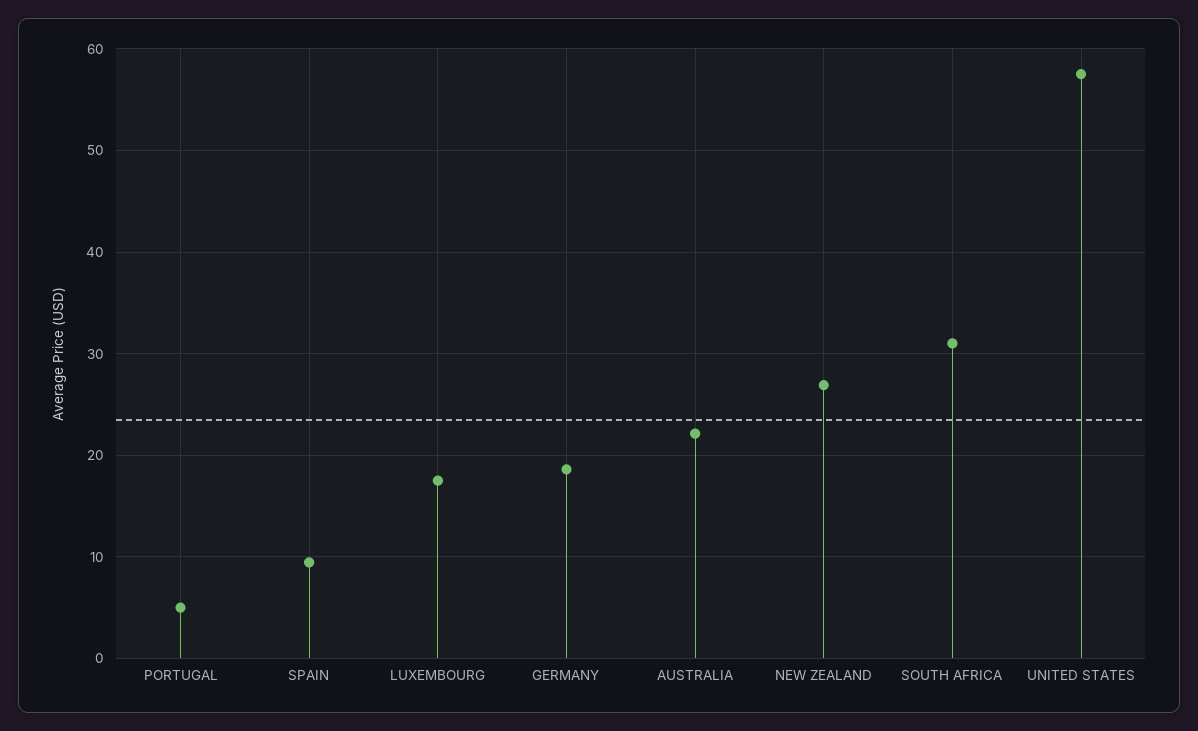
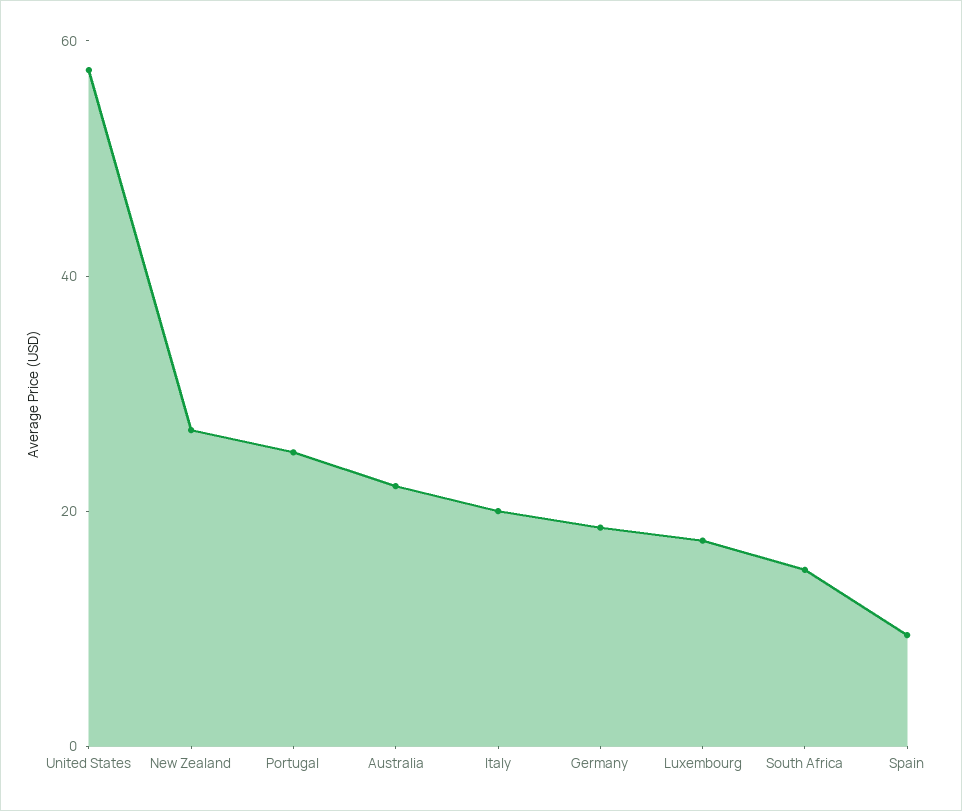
PORTUGAL: 5 -> 25
SOUTH AFRICA: 31 -> 15
Italy: none -> 20

